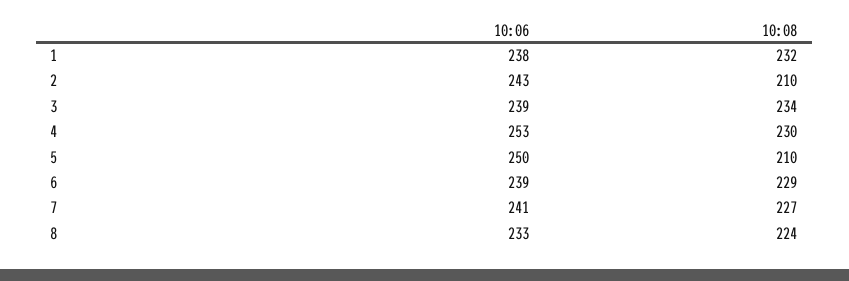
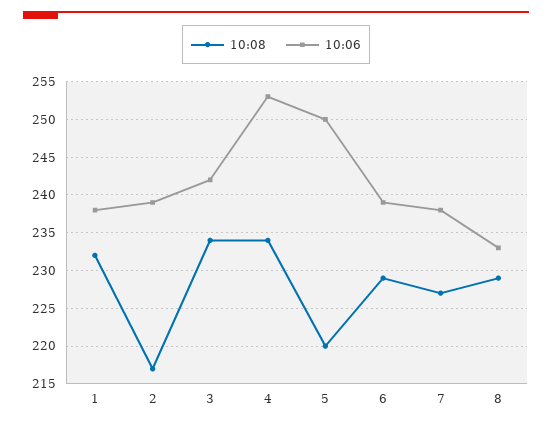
10:06, 2: 243 -> 239
10:08, 2: 210 -> 217
10:06, 3: 239 -> 242
10:08, 4: 230 -> 234
10:08, 5: 210 -> 220
10:06, 7: 241 -> 238
10:08, 8: 224 -> 229

